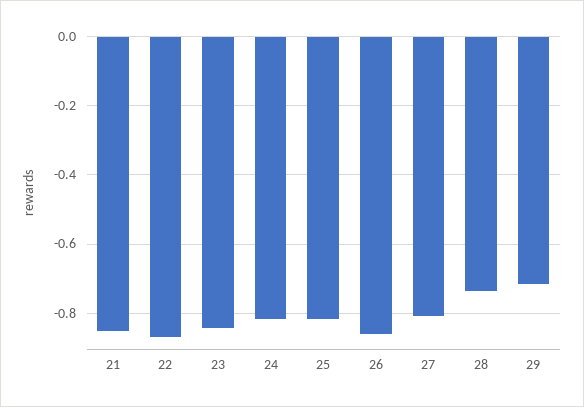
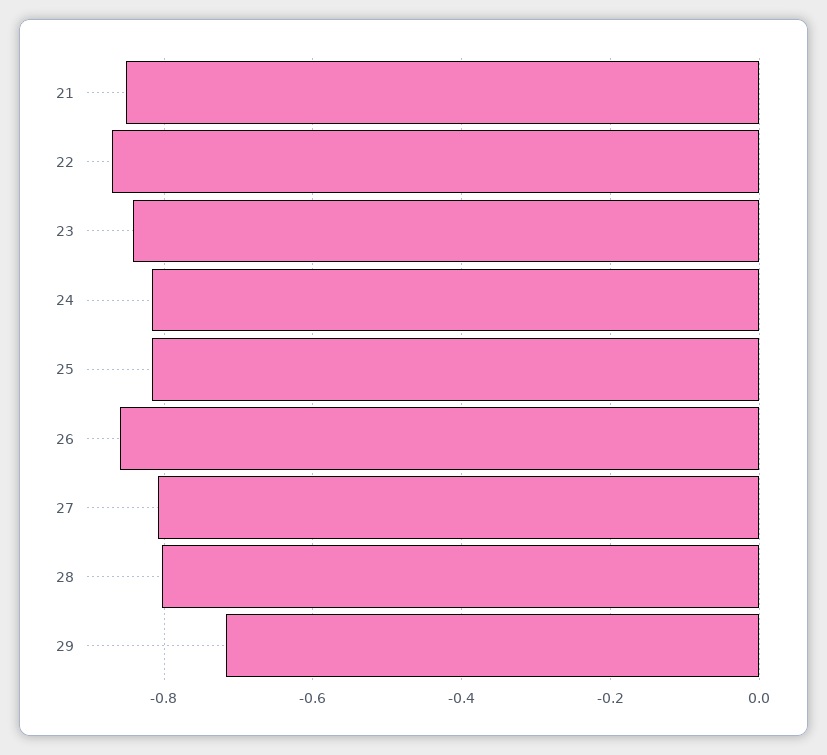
28: -0.74 -> -0.8

